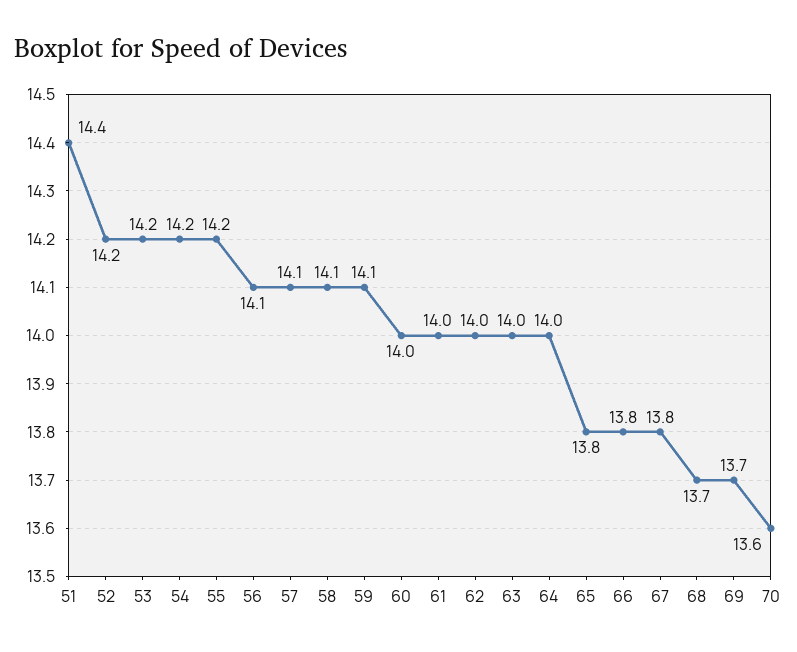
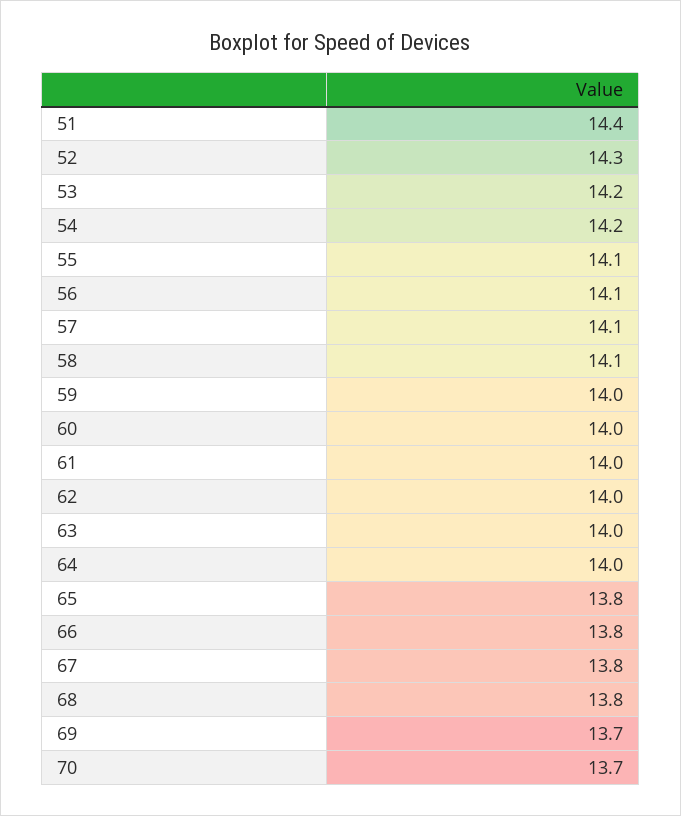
52: 14.2 -> 14.3
55: 14.2 -> 14.1
59: 14.1 -> 14
68: 13.7 -> 13.8
70: 13.6 -> 13.7

